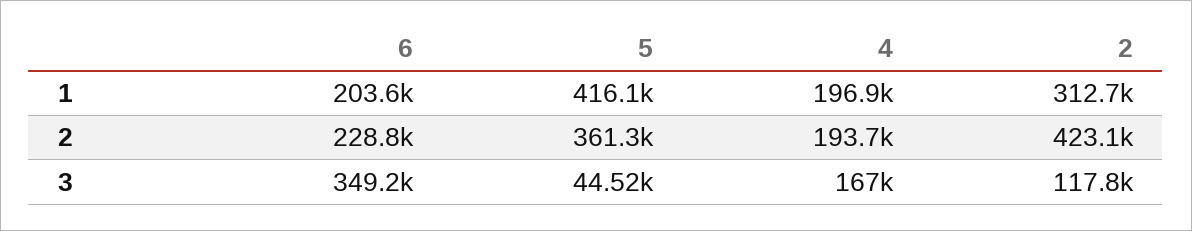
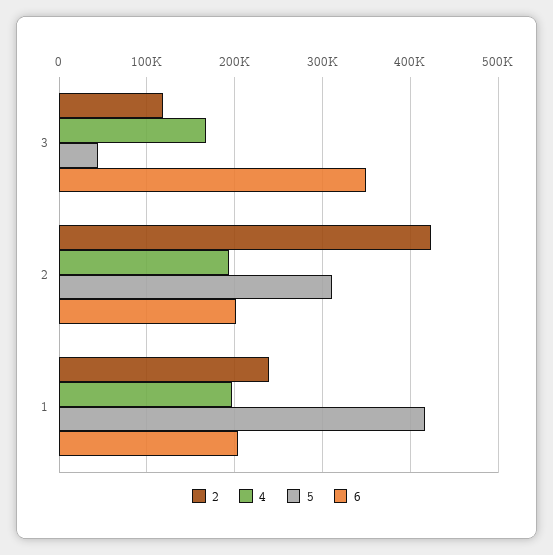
2, 1: 312700 -> 240000
6, 2: 228800 -> 200000
5, 2: 361300 -> 310000

